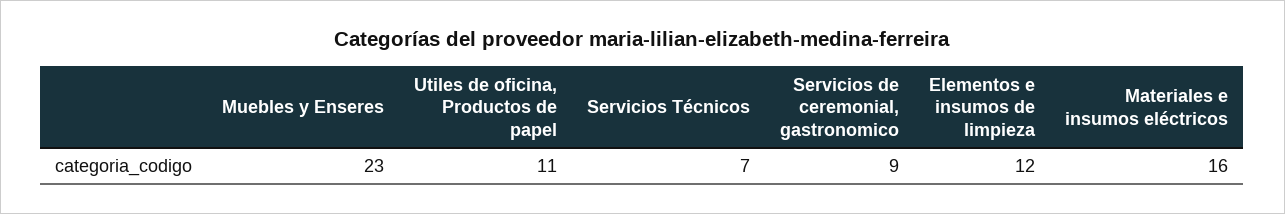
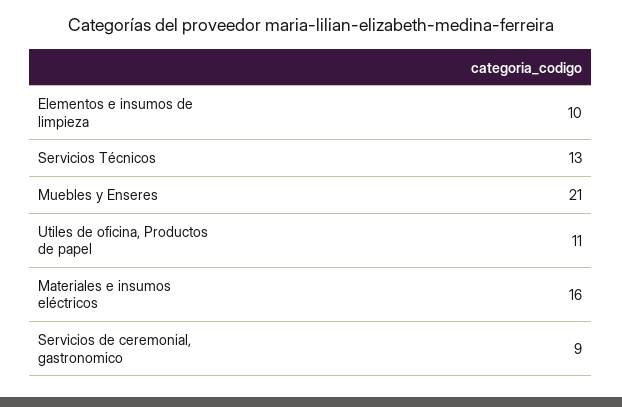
Muebles y Enseres: 23 -> 21
Servicios Técnicos: 7 -> 13
Elementos e insumos de limpieza: 12 -> 10

